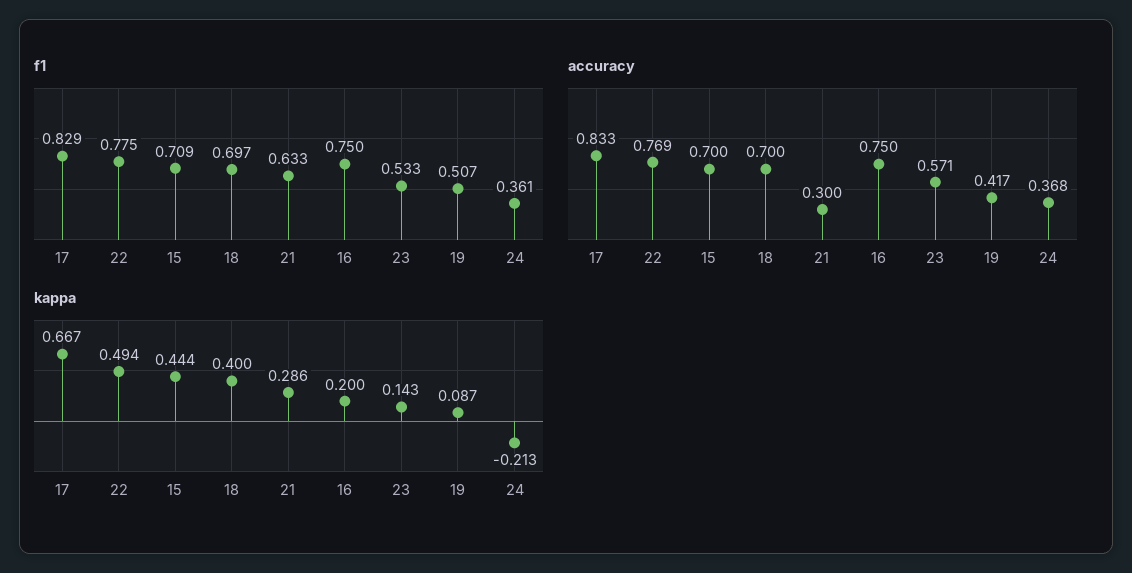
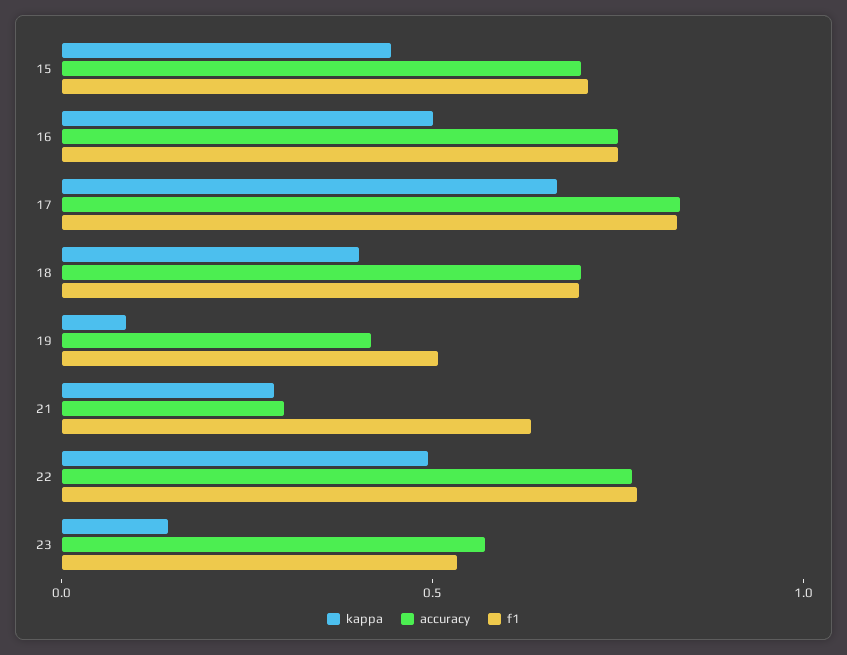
f1, 24: 0.361 -> none
accuracy, 24: 0.368 -> none
kappa, 16: 0.2 -> 0.5
kappa, 24: -0.213 -> none

